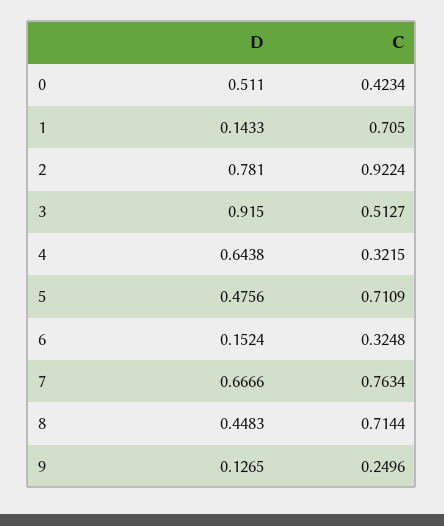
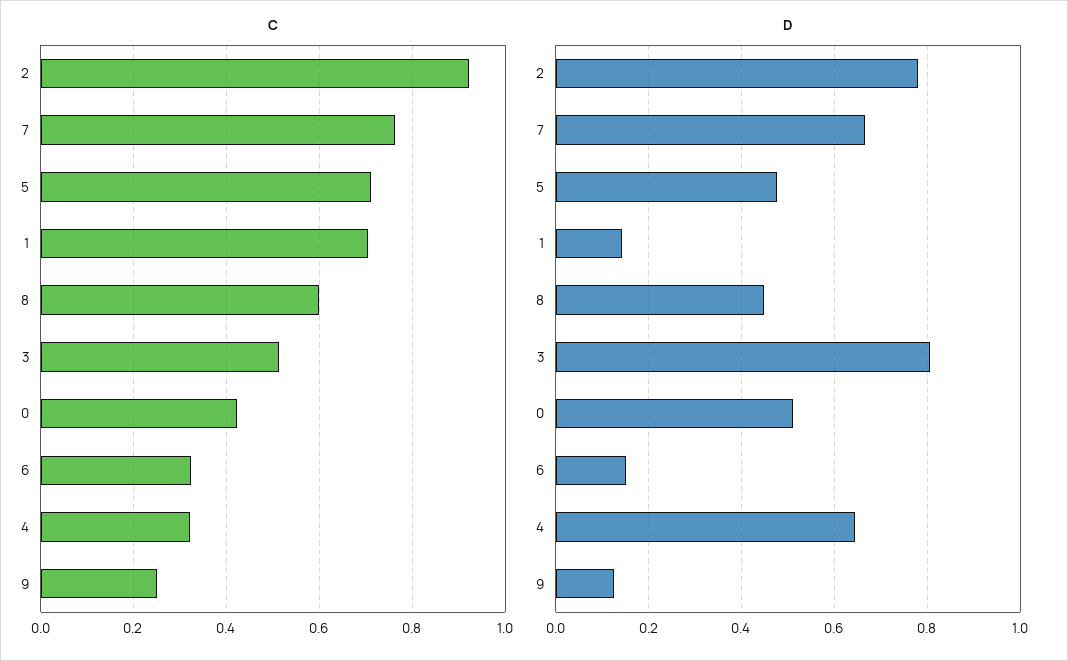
D, 3: 0.915 -> 0.8
C, 8: 0.7144 -> 0.6

